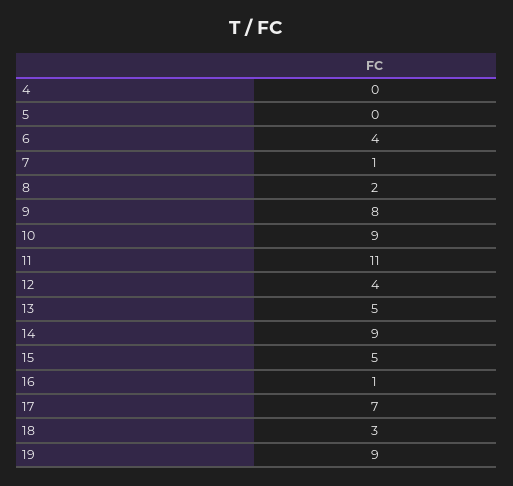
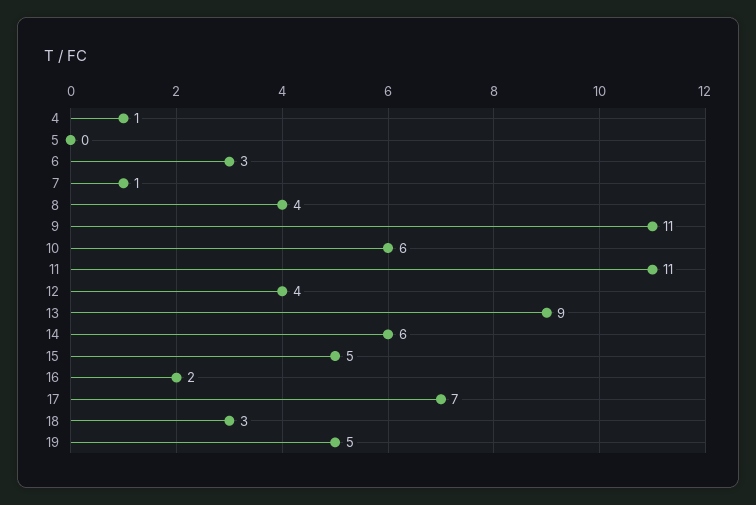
4: 0 -> 1
6: 4 -> 3
8: 2 -> 4
9: 8 -> 11
10: 9 -> 6
13: 5 -> 9
14: 9 -> 6
16: 1 -> 2
19: 9 -> 5

